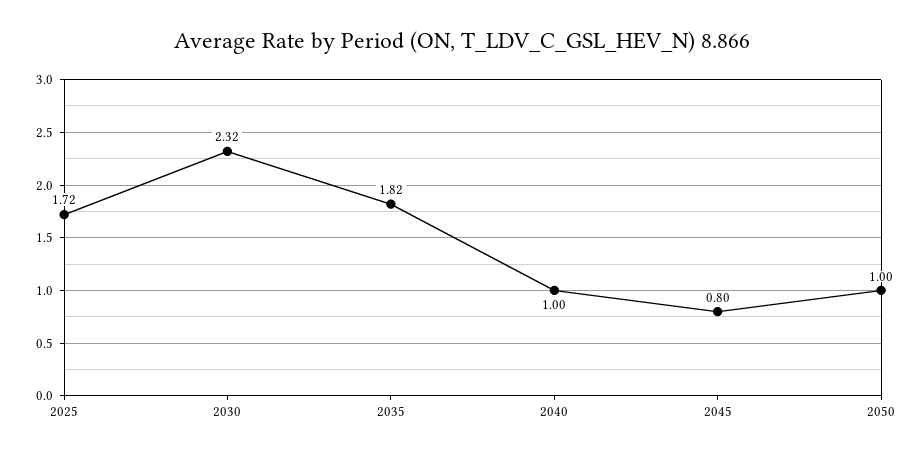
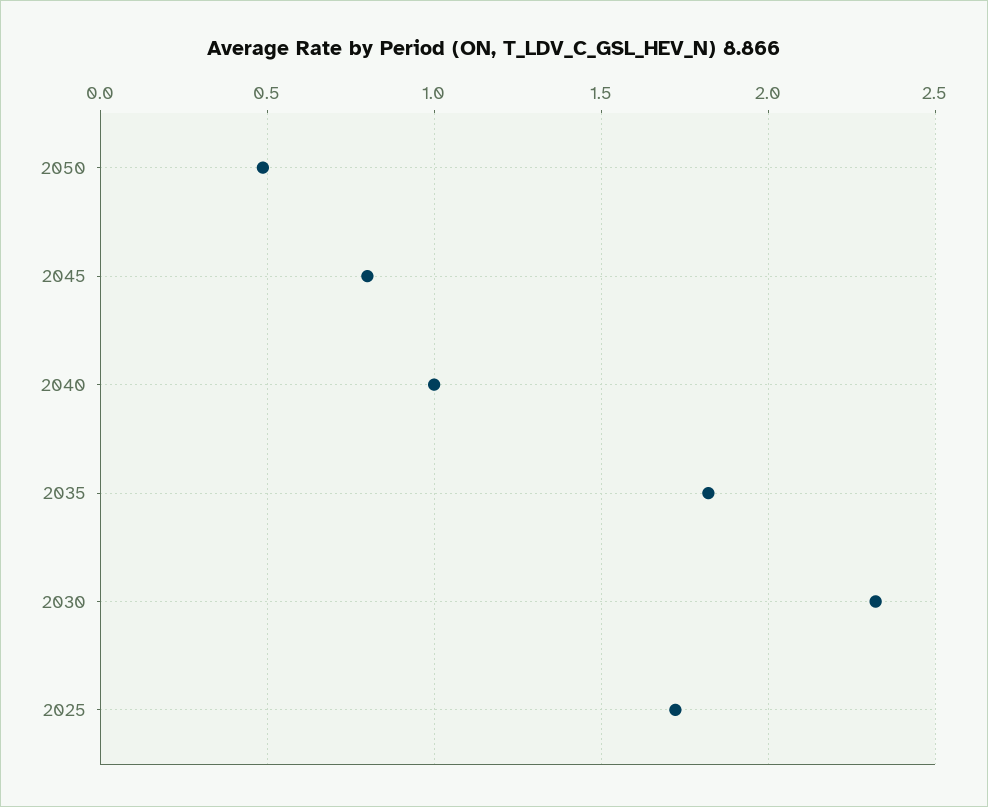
2050: 1 -> 0.5

